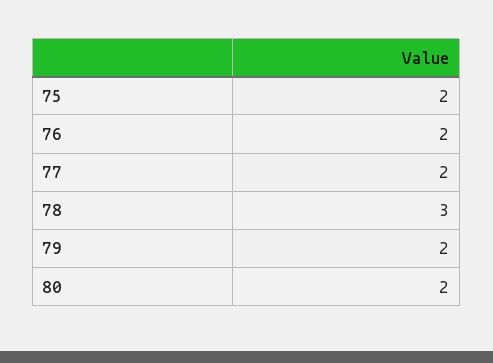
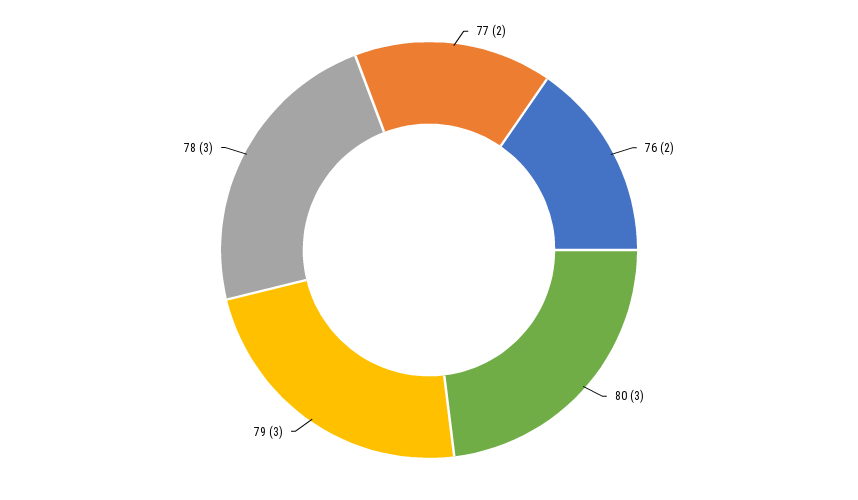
75: 2 -> none
79: 2 -> 3
80: 2 -> 3

